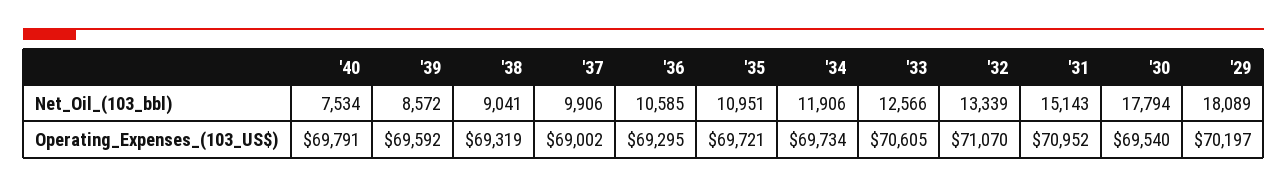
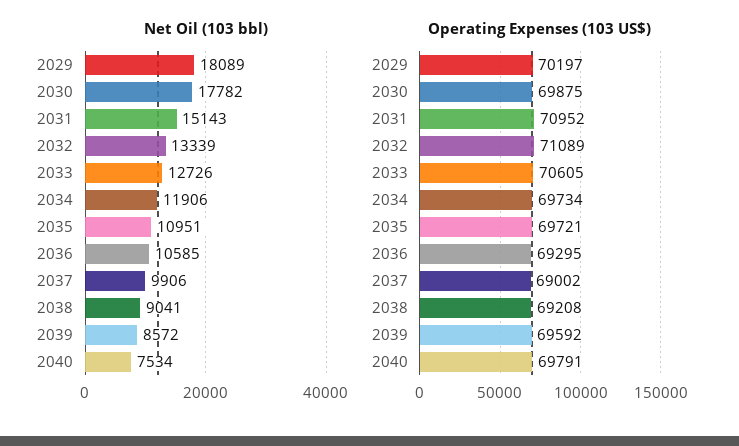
Net_Oil_(103_bbl), '33: 12566 -> 12726
Net_Oil_(103_bbl), '30: 17794 -> 17782
Operating_Expenses_(103_US$), '38: 69319 -> 69208
Operating_Expenses_(103_US$), '32: 71070 -> 71089
Operating_Expenses_(103_US$), '30: 69540 -> 69875

